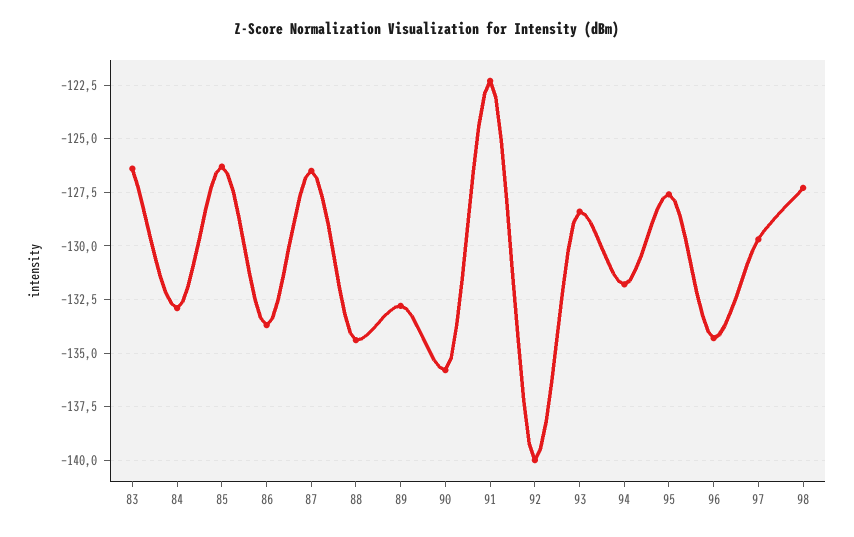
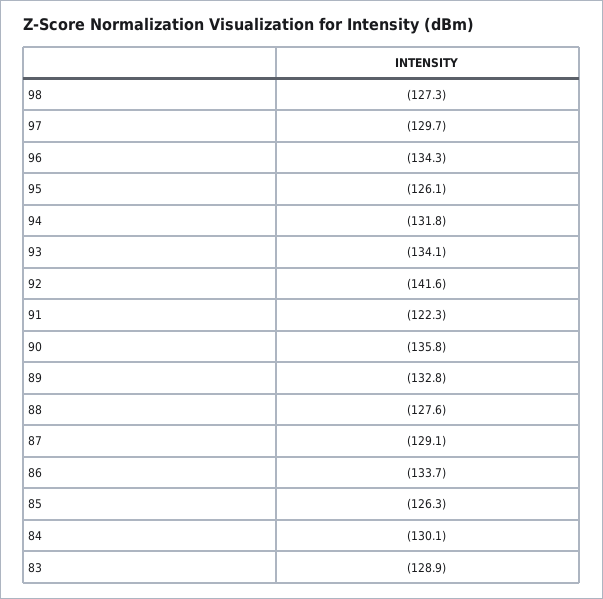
83: -126.5 -> -128.9
84: -133 -> -130.1
87: -126.5 -> -129.1
88: -134.5 -> -127.6
92: -140 -> -141.6
93: -128.5 -> -134.1
95: -127.5 -> -126.1

